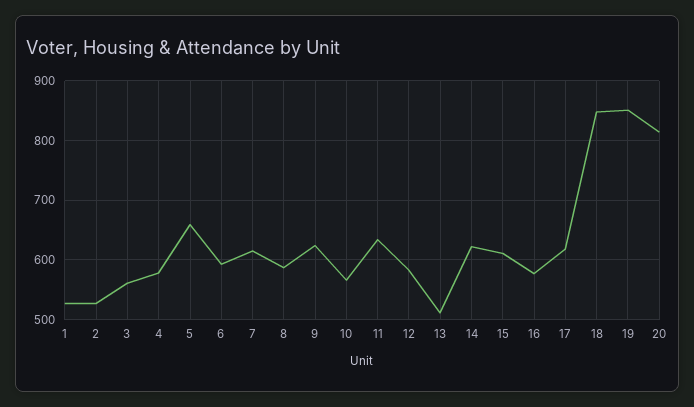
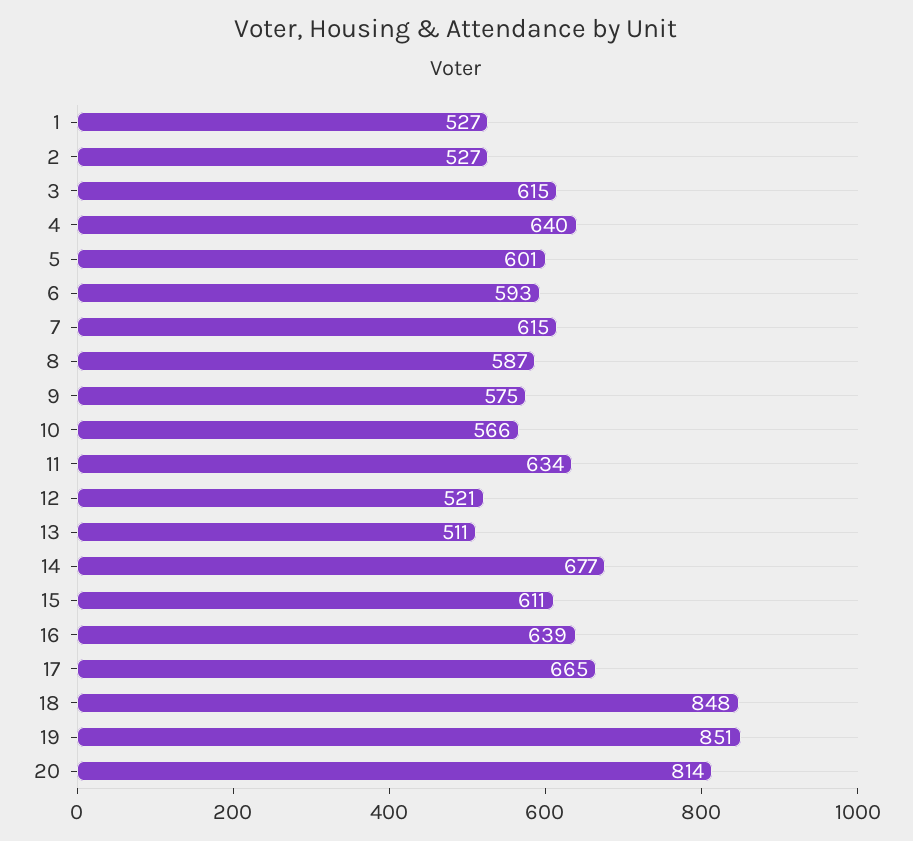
3: 560 -> 615
4: 580 -> 640
5: 660 -> 601
9: 620 -> 575
12: 580 -> 521
14: 620 -> 677
16: 580 -> 639
17: 620 -> 665

